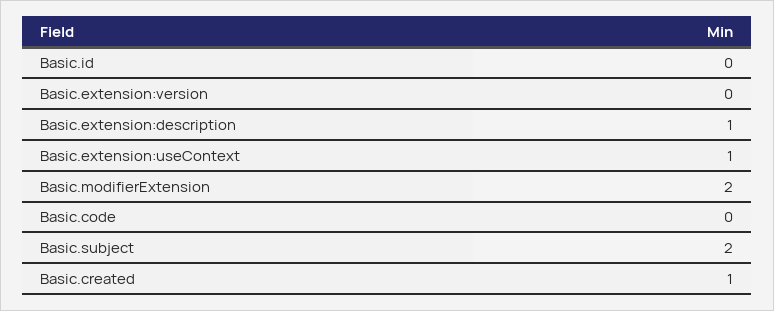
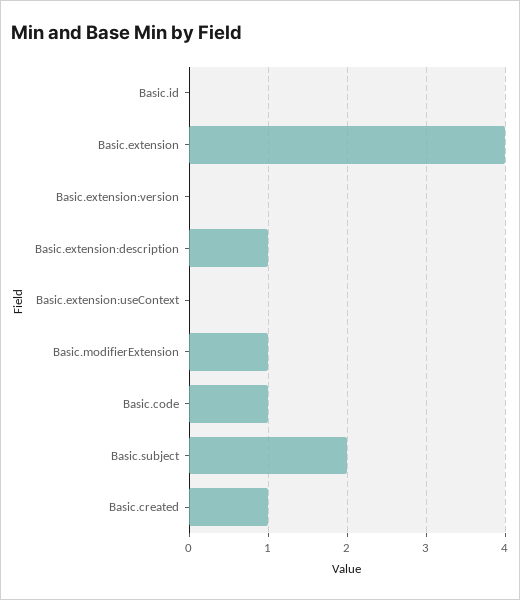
Basic.extension:useContext: 1 -> 0
Basic.modifierExtension: 2 -> 1
Basic.code: 0 -> 1
Basic.extension: none -> 4

